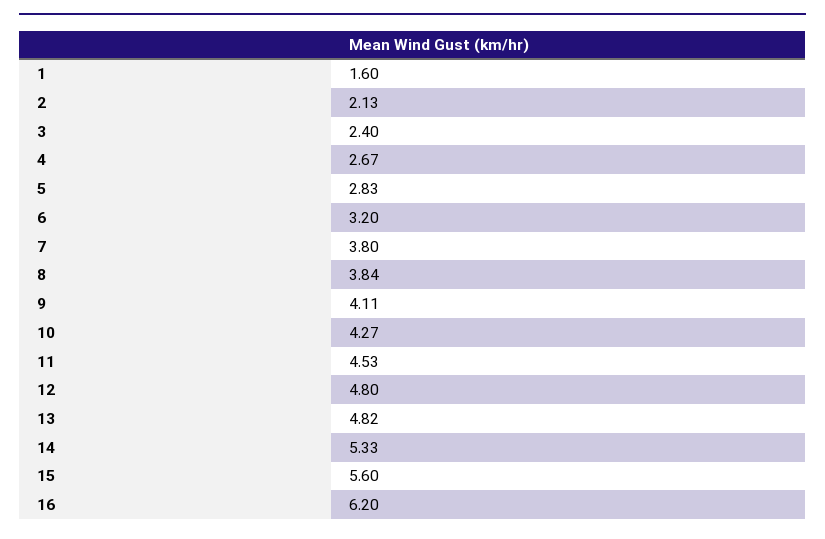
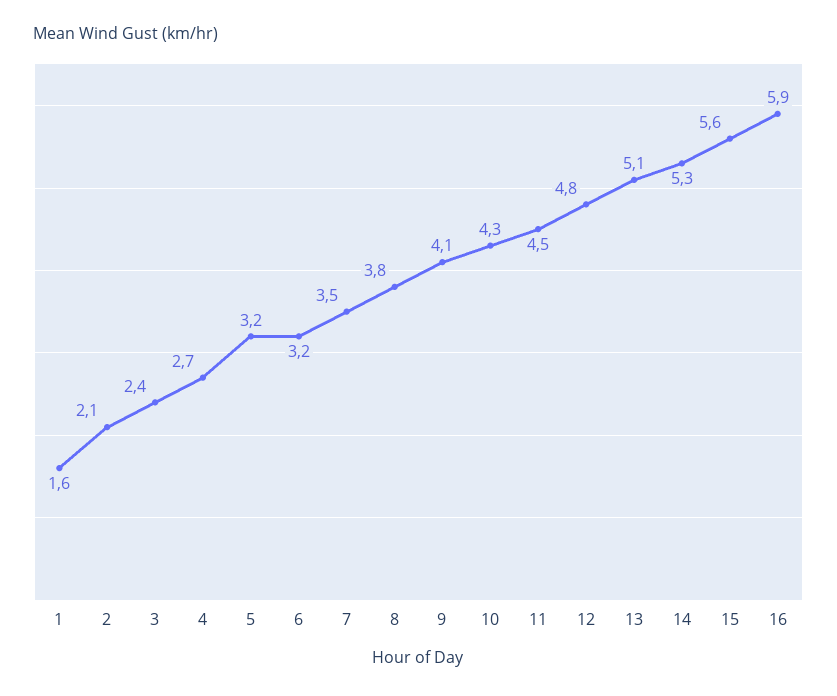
5: 2.83 -> 3.2
7: 3.8 -> 3.5
13: 4.82 -> 5.1
16: 6.2 -> 5.9

